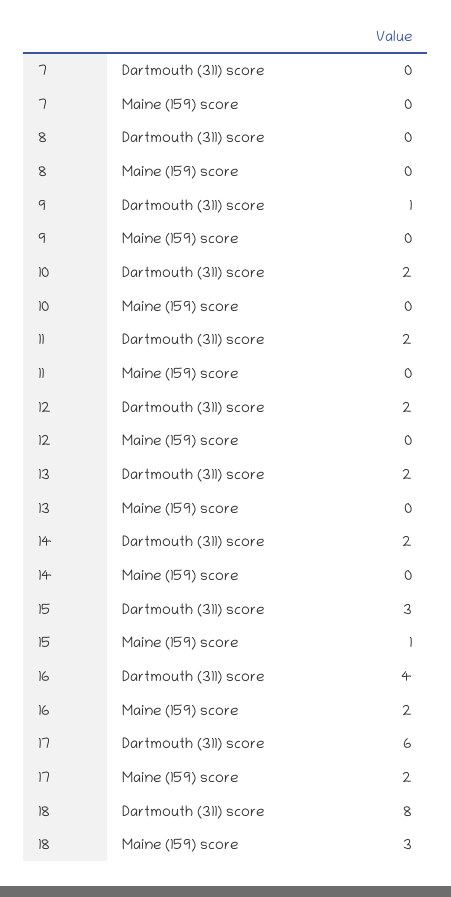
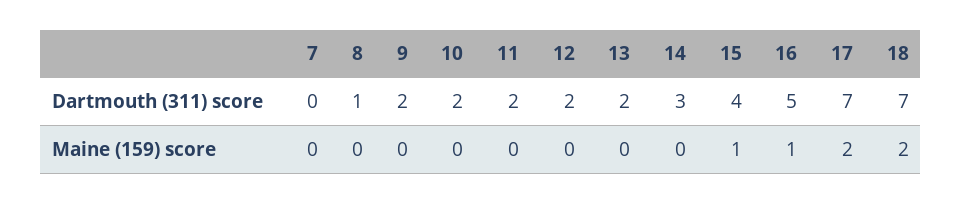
8, Dartmouth (311) score: 0 -> 1
9, Dartmouth (311) score: 1 -> 2
14, Dartmouth (311) score: 2 -> 3
15, Dartmouth (311) score: 3 -> 4
16, Dartmouth (311) score: 4 -> 5
16, Maine (159) score: 2 -> 1
17, Dartmouth (311) score: 6 -> 7
18, Dartmouth (311) score: 8 -> 7
18, Maine (159) score: 3 -> 2

